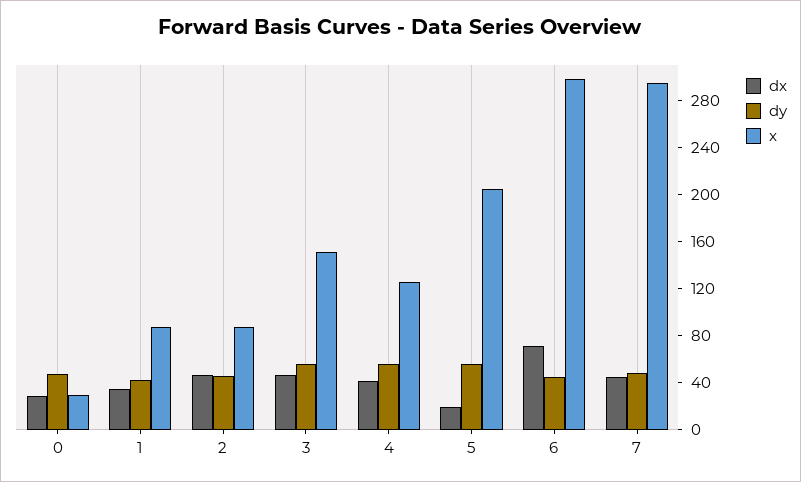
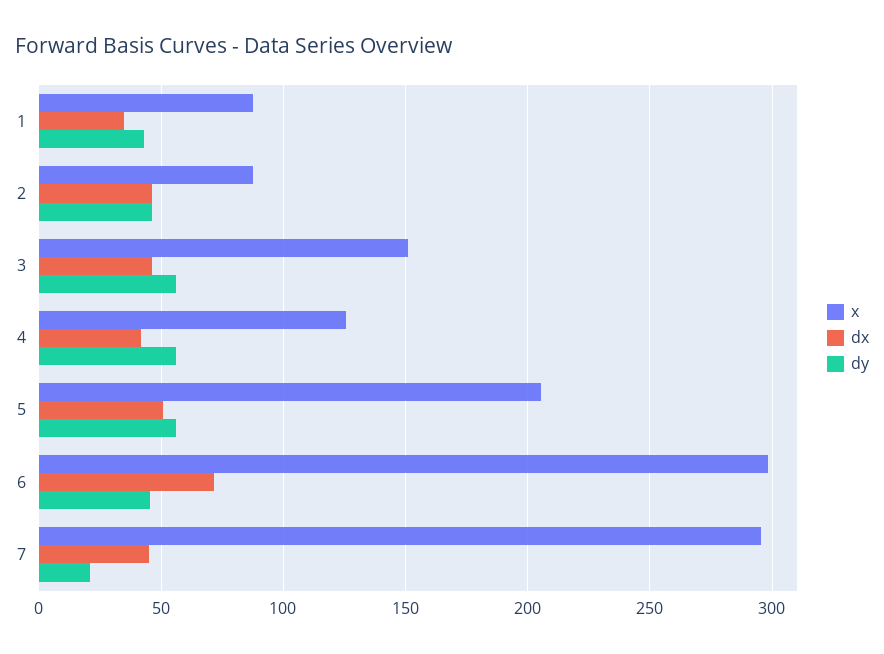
dx, 0: 30 -> none
dy, 0: 50 -> none
x, 0: 30 -> none
dx, 5: 20 -> 50
dy, 7: 50 -> 20

